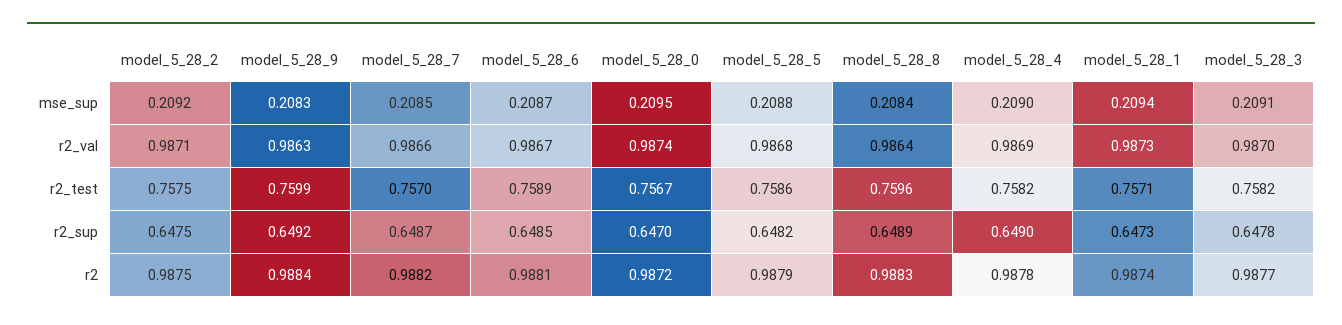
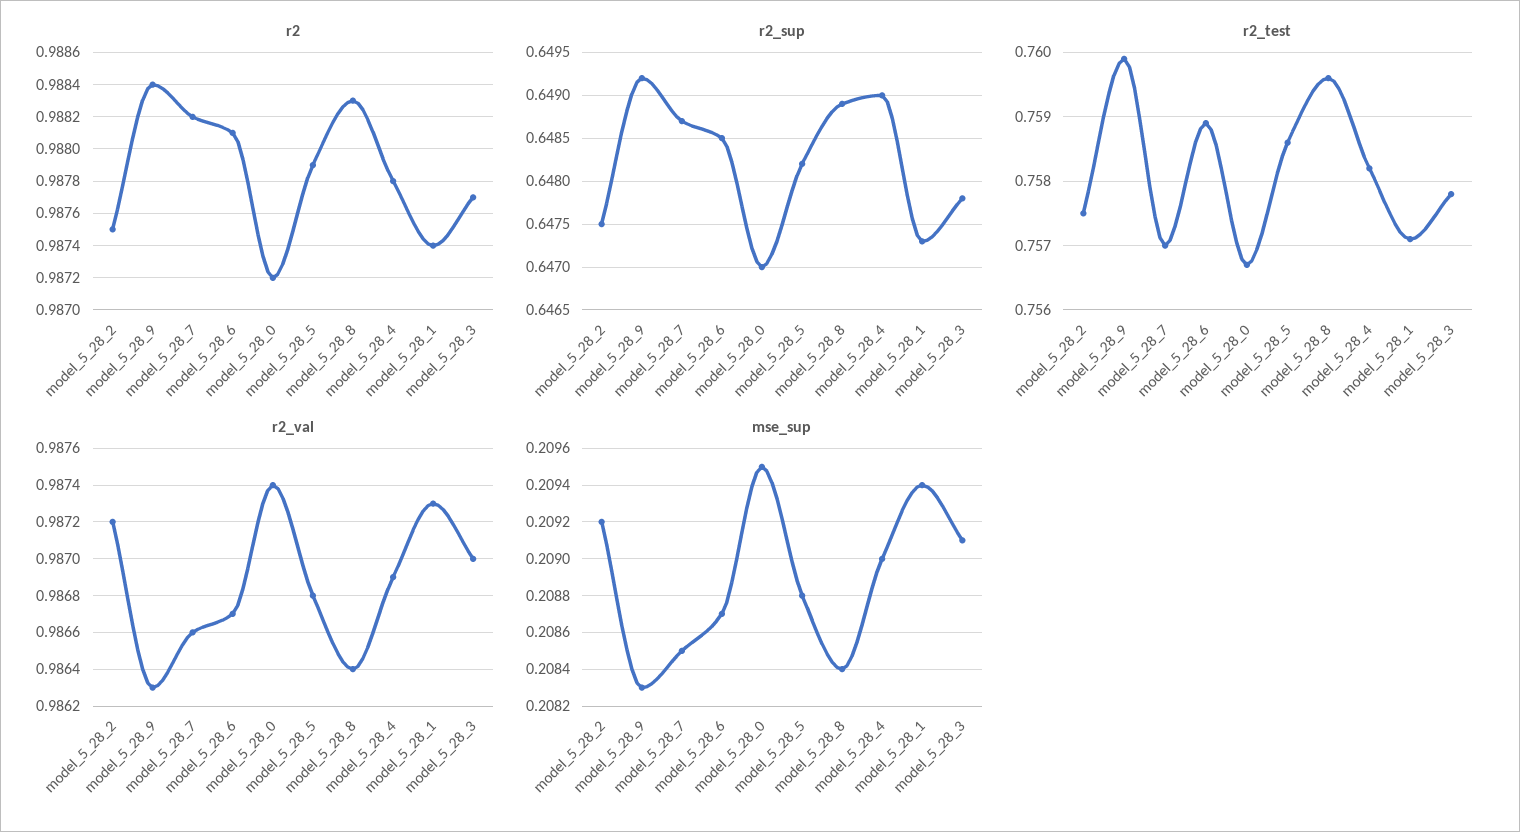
r2_val, model_5_28_2: 0.9871 -> 0.9872
r2_test, model_5_28_3: 0.7582 -> 0.7578

